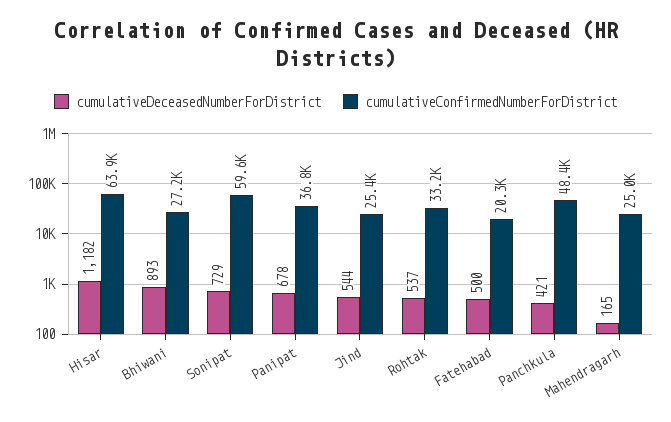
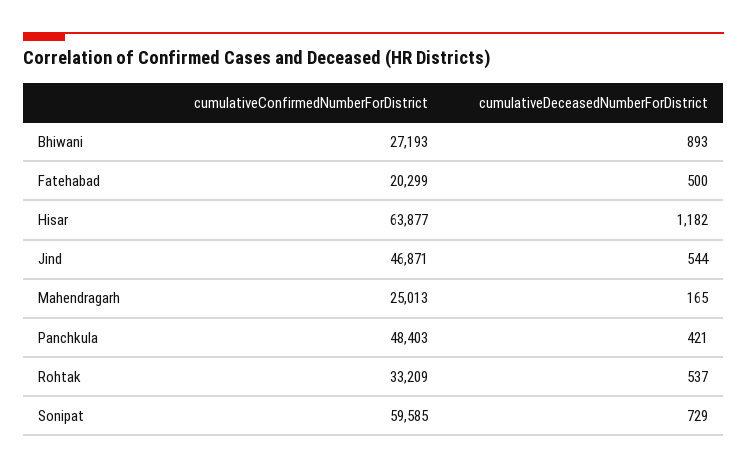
cumulativeDeceasedNumberForDistrict, Panipat: 678 -> none
cumulativeConfirmedNumberForDistrict, Panipat: 36800 -> none
cumulativeConfirmedNumberForDistrict, Jind: 25400 -> 46871

